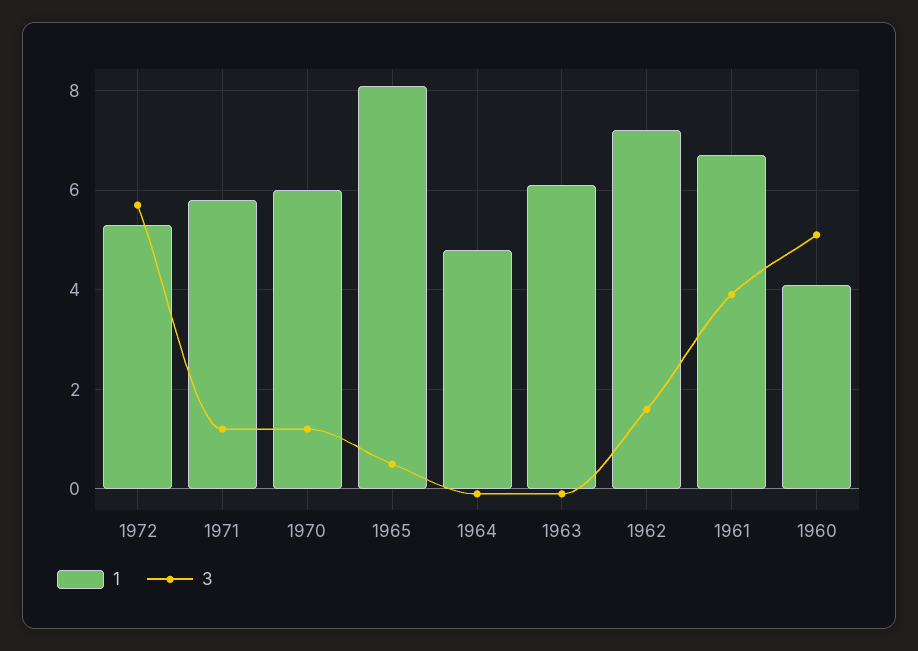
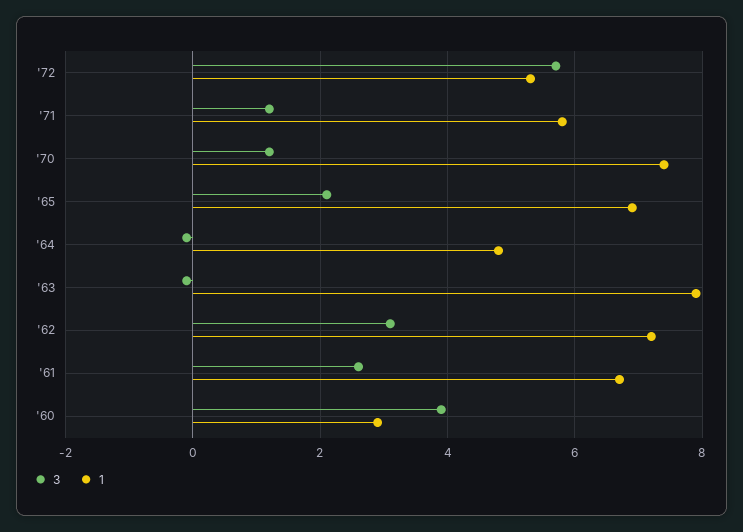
1, 1970: 6 -> 7.5
1, 1965: 8 -> 7
3, 1965: 0.5 -> 2
1, 1963: 6 -> 8
3, 1962: 1.5 -> 3
3, 1961: 4 -> 2.5
1, 1960: 4 -> 3
3, 1960: 5 -> 4

